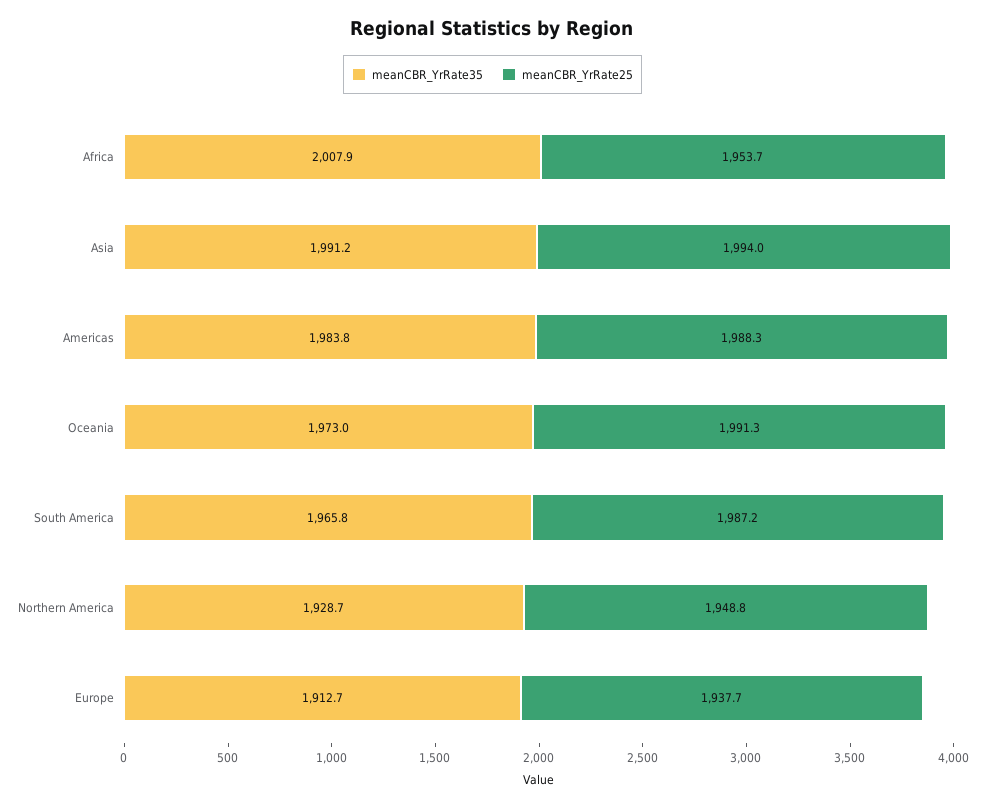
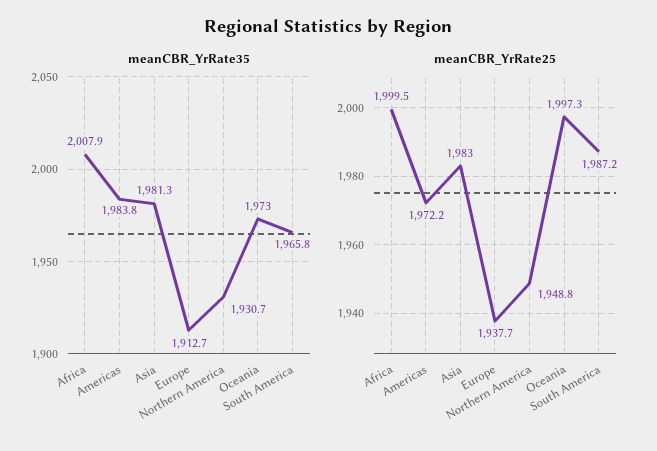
meanCBR_YrRate25, Africa: 1953.7 -> 1999.5
meanCBR_YrRate35, Asia: 1991.2 -> 1981.3
meanCBR_YrRate25, Asia: 1994 -> 1983
meanCBR_YrRate25, Americas: 1988.3 -> 1972.2
meanCBR_YrRate25, Oceania: 1991.3 -> 1997.3
meanCBR_YrRate35, Northern America: 1928.7 -> 1930.7

